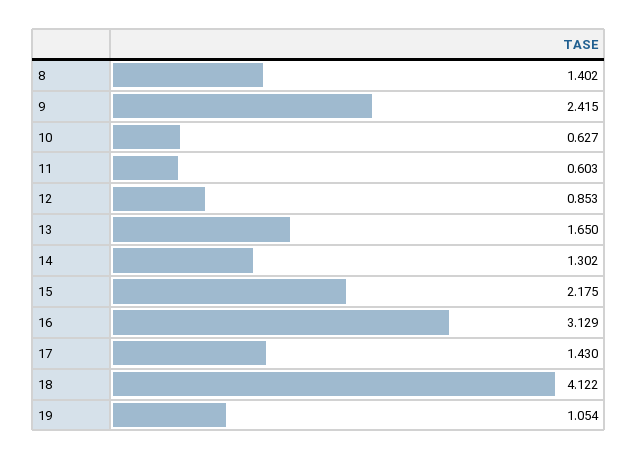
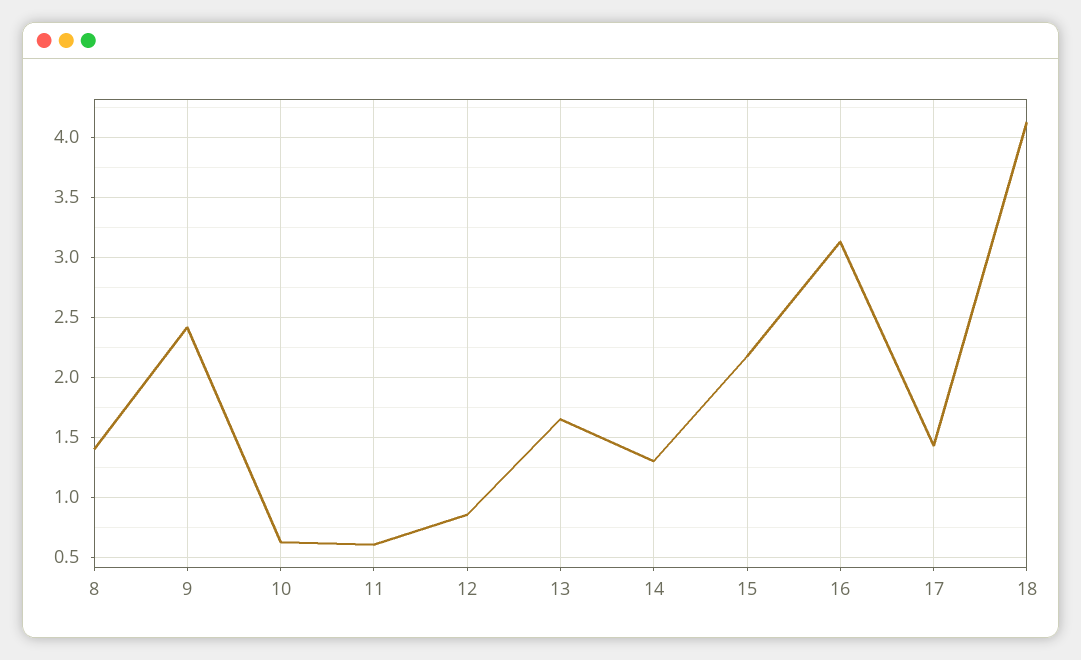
19: 1.054 -> none

